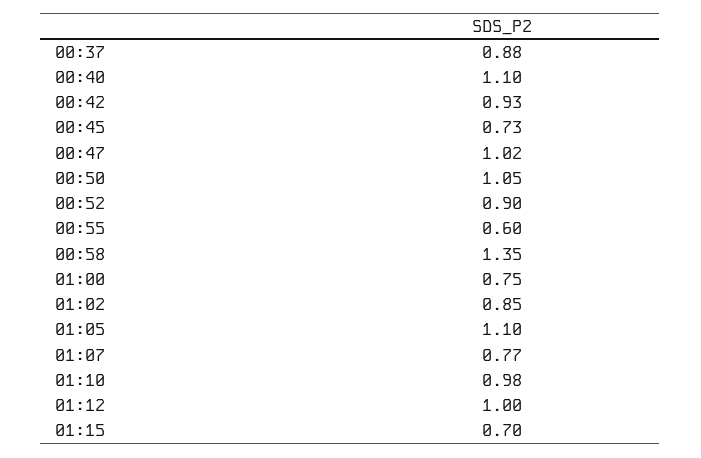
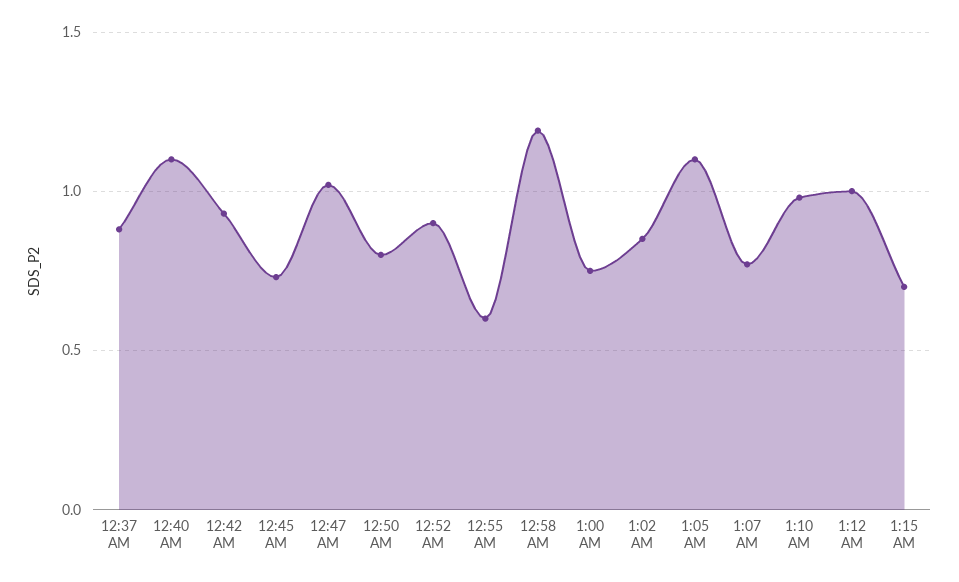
00:50: 1.05 -> 0.8
00:58: 1.35 -> 1.2

